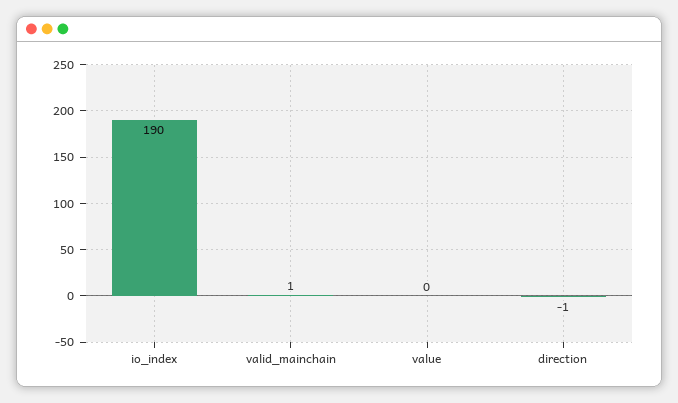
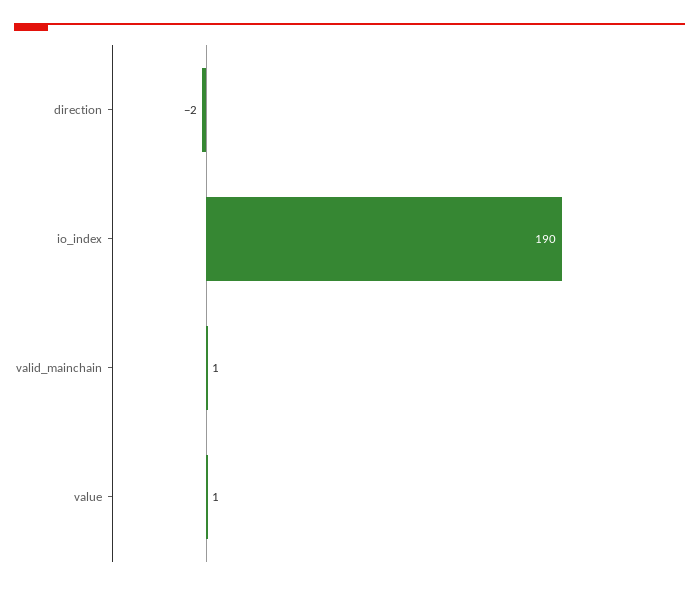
value: 0 -> 1
direction: -1 -> -2

